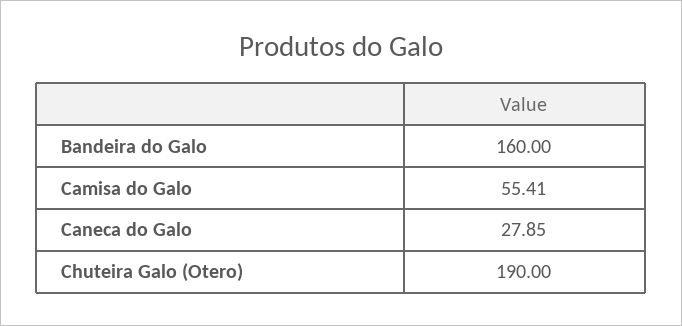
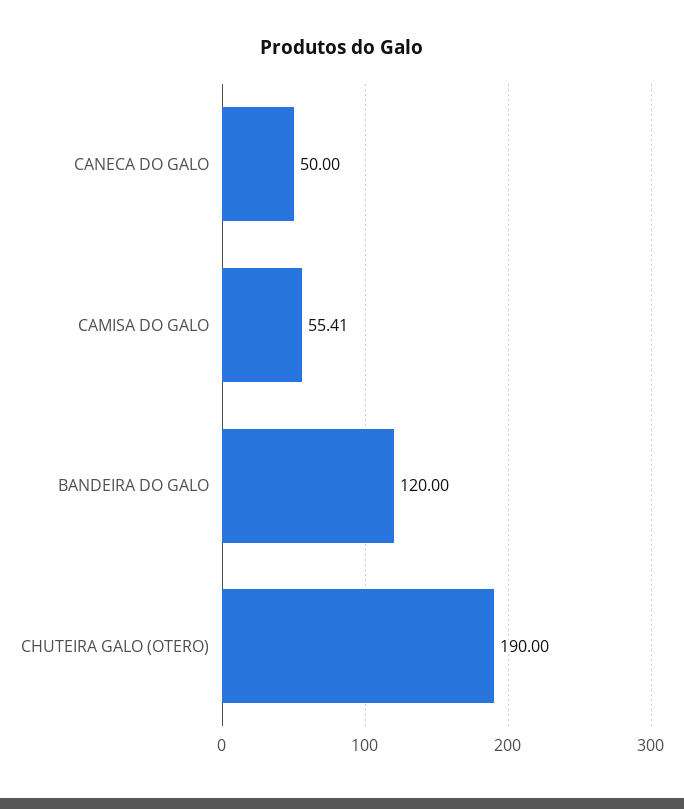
Bandeira do Galo: 160 -> 120
Caneca do Galo: 27.85 -> 50

